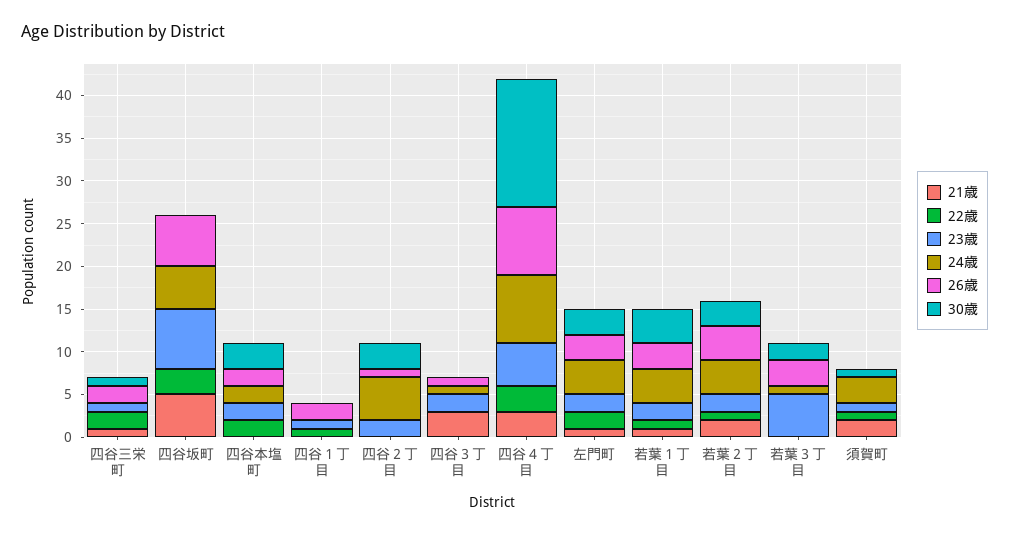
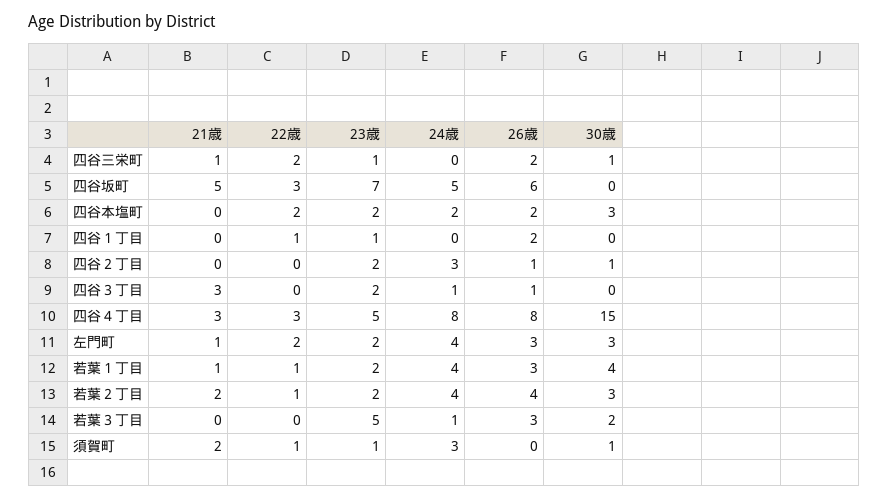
24歳, 四谷２丁目: 5 -> 3
30歳, 四谷２丁目: 3 -> 1

